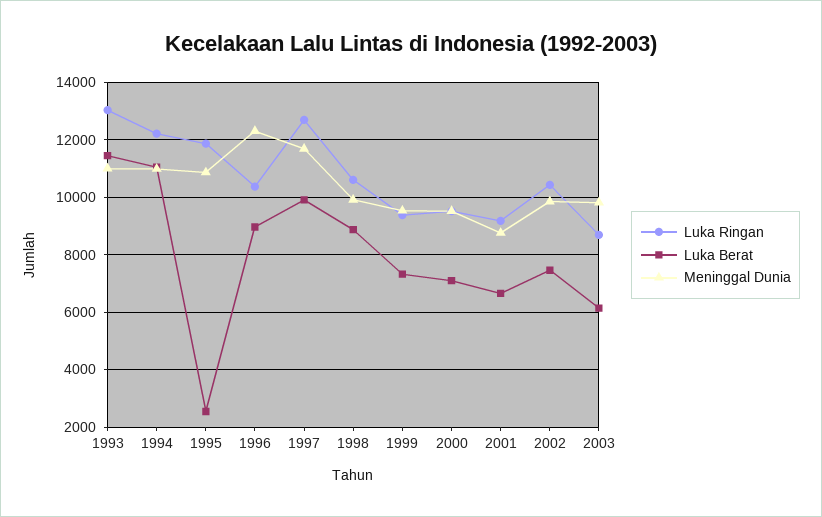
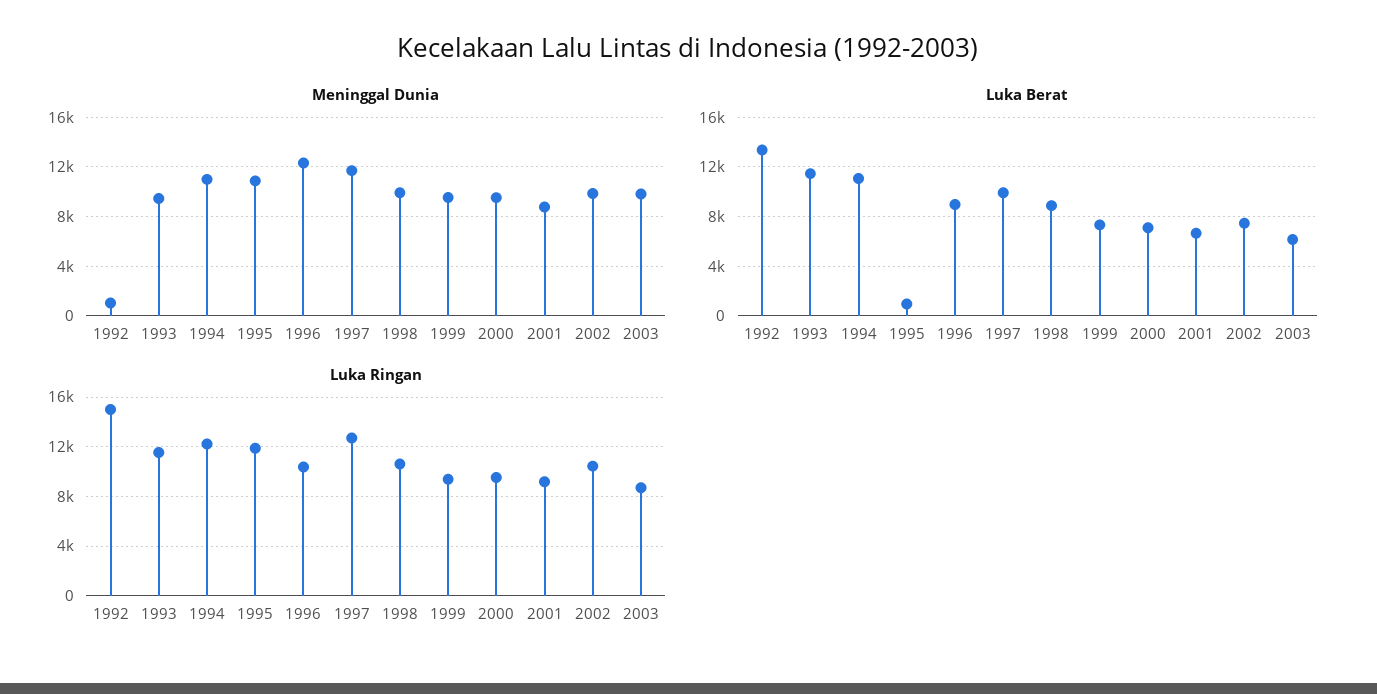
Luka Ringan, 1993: 13000 -> 11500
Meninggal Dunia, 1993: 11000 -> 9500
Luka Berat, 1995: 2500 -> 1000
Meninggal Dunia, 1992: none -> 1000
Luka Berat, 1992: none -> 13500
Luka Ringan, 1992: none -> 15000

